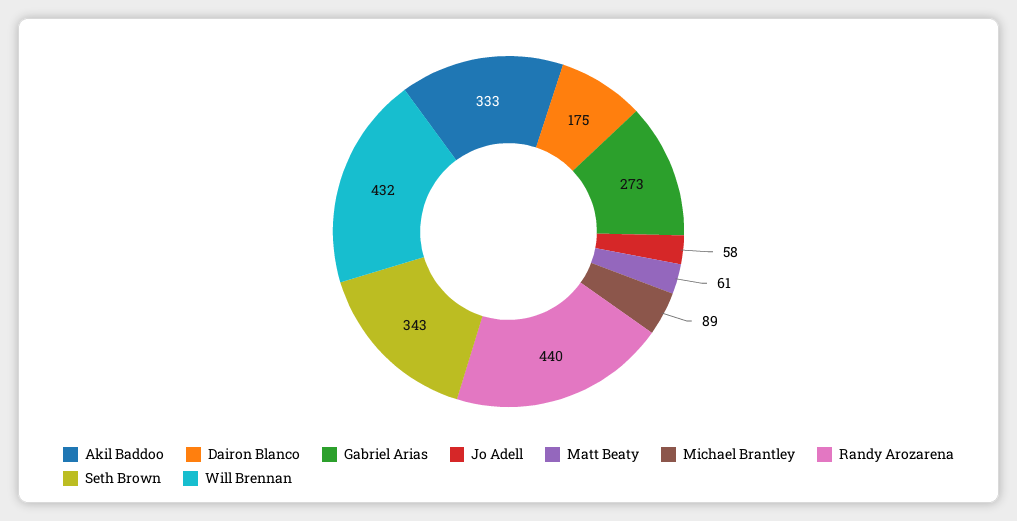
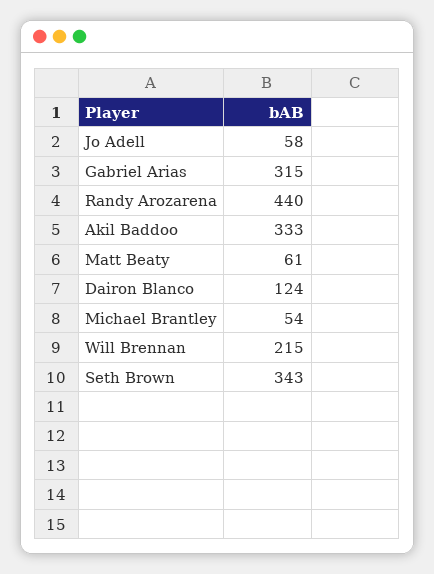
Dairon Blanco: 175 -> 124
Gabriel Arias: 273 -> 315
Michael Brantley: 89 -> 54
Will Brennan: 432 -> 215

